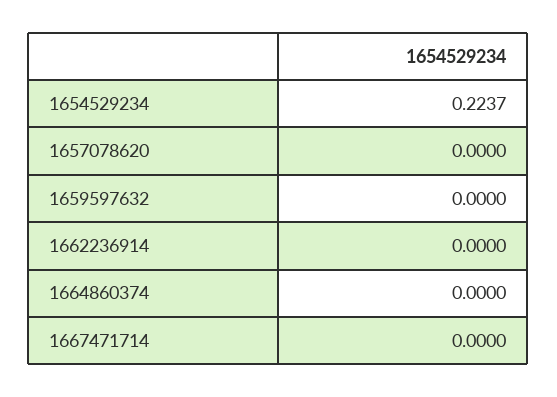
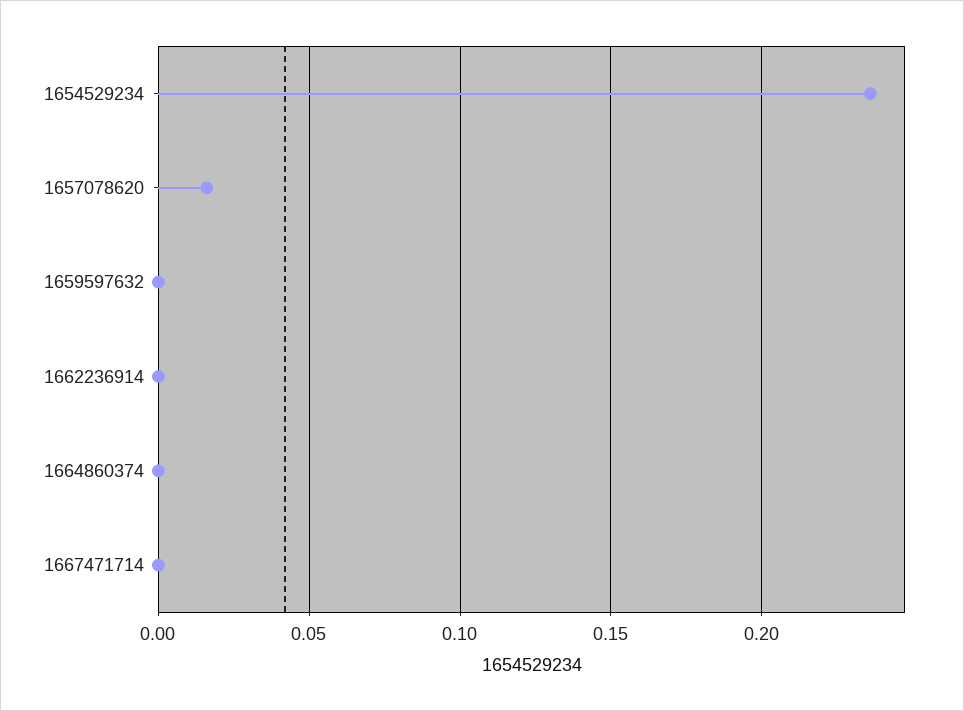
1654529234: 0.2237 -> 0.235
1657078620: 0 -> 0.015

